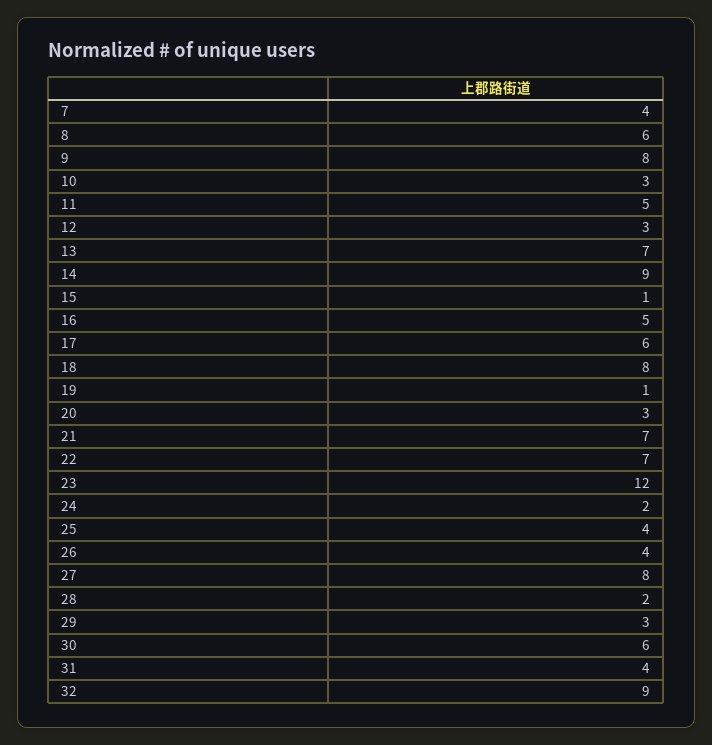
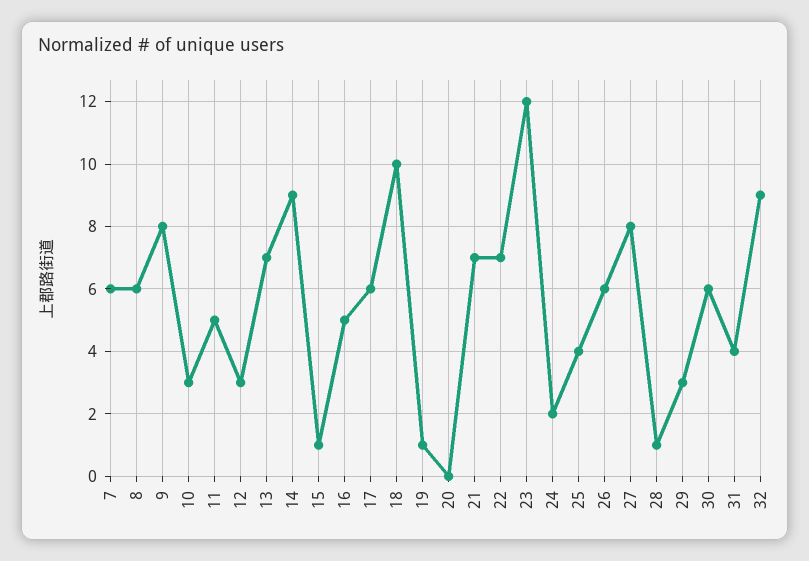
7: 4 -> 6
18: 8 -> 10
20: 3 -> 0
26: 4 -> 6
28: 2 -> 1

